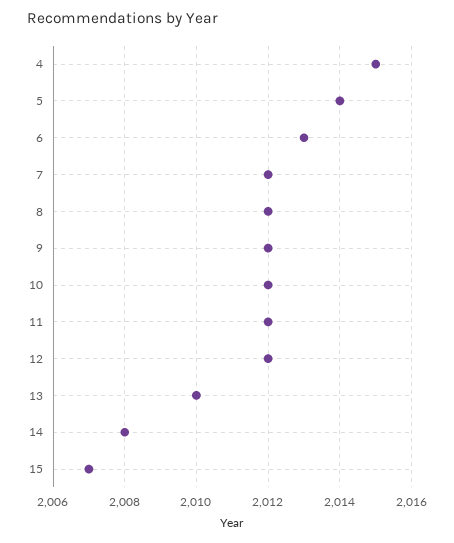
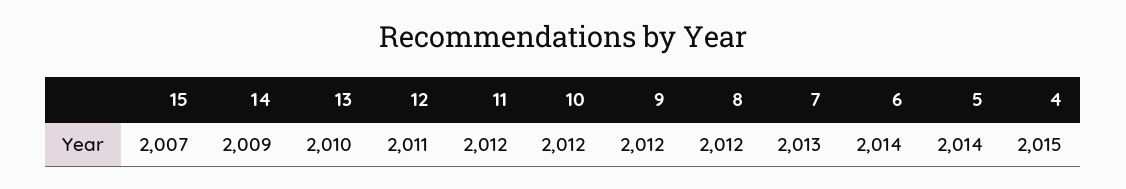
6: 2013 -> 2014
7: 2012 -> 2013
12: 2012 -> 2011
14: 2008 -> 2009

